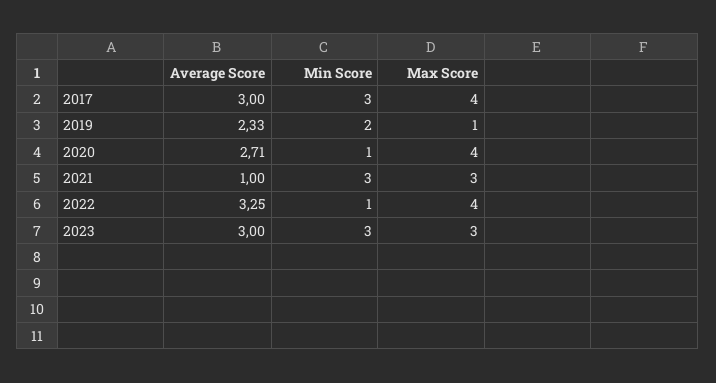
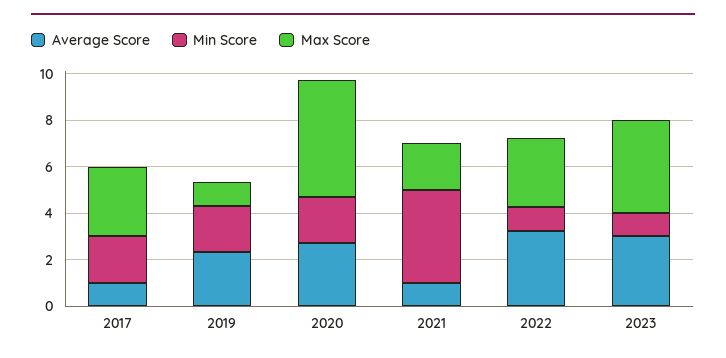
Average Score, 2017: 3 -> 1
Min Score, 2017: 3 -> 2
Max Score, 2017: 4 -> 3
Min Score, 2020: 1 -> 2
Max Score, 2020: 4 -> 5
Min Score, 2021: 3 -> 4
Max Score, 2021: 3 -> 2
Max Score, 2022: 4 -> 3
Min Score, 2023: 3 -> 1
Max Score, 2023: 3 -> 4

